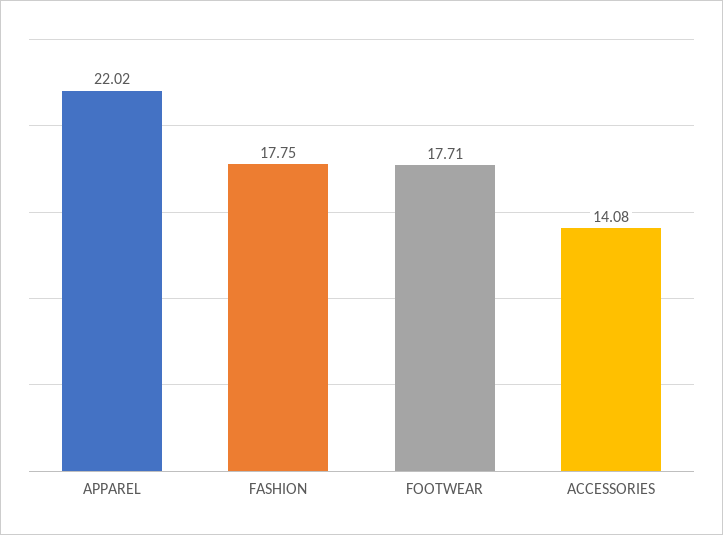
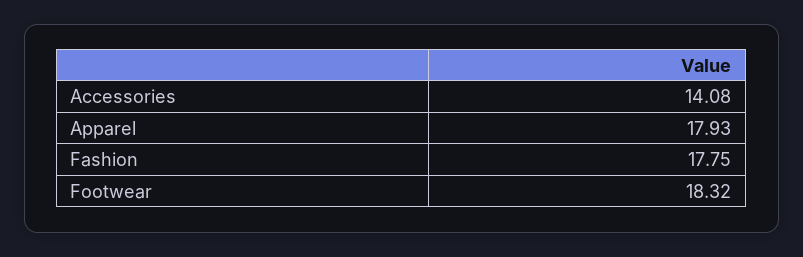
APPAREL: 22.02 -> 17.93
FOOTWEAR: 17.71 -> 18.32

